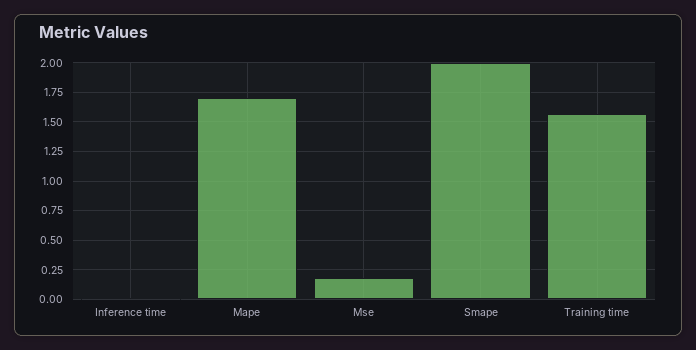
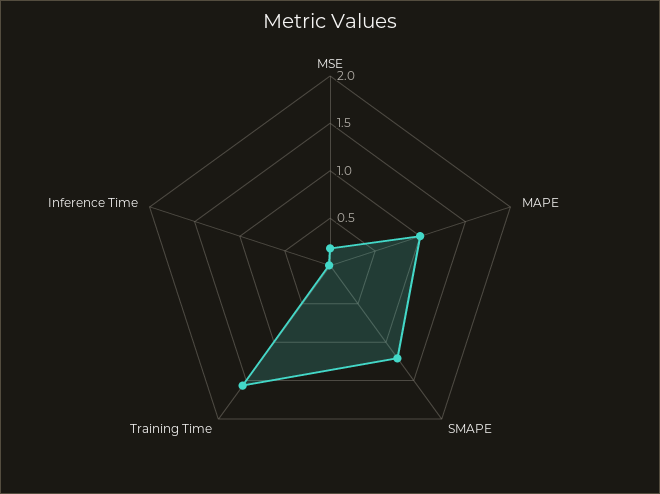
Mape: 1.75 -> 1
Smape: 2 -> 1.2

